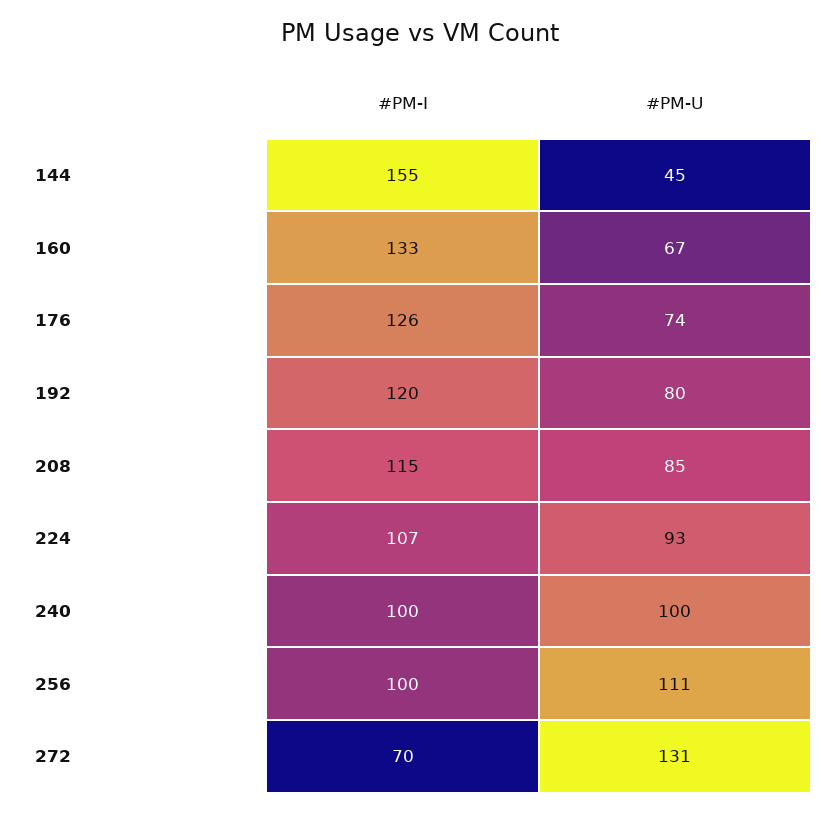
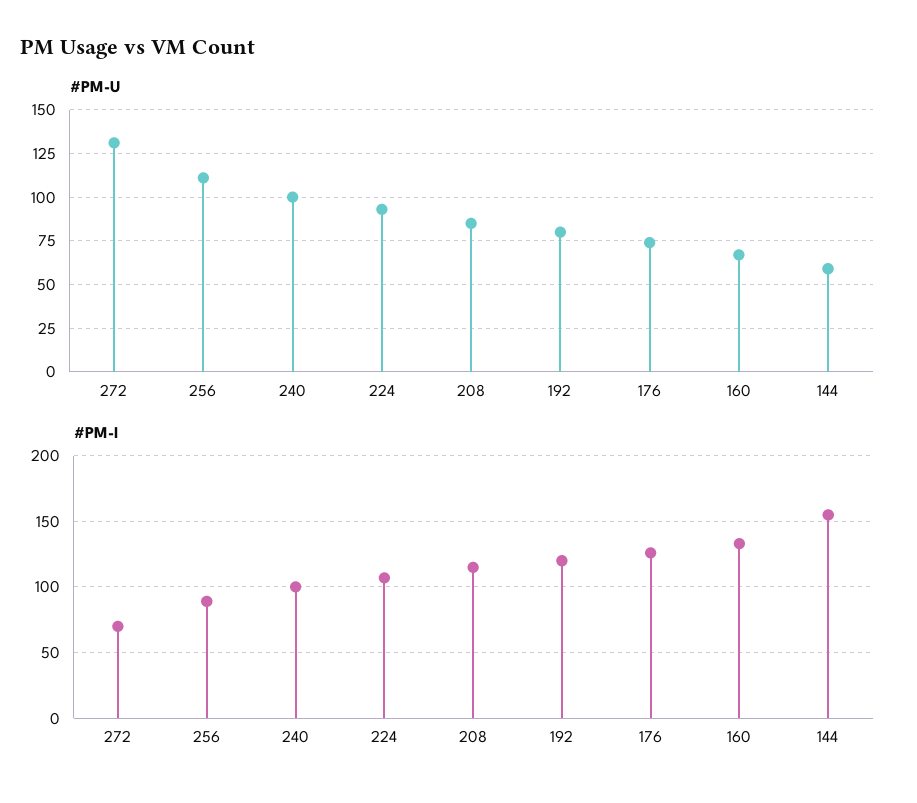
#PM-U, 144: 45 -> 60
#PM-I, 256: 100 -> 90

